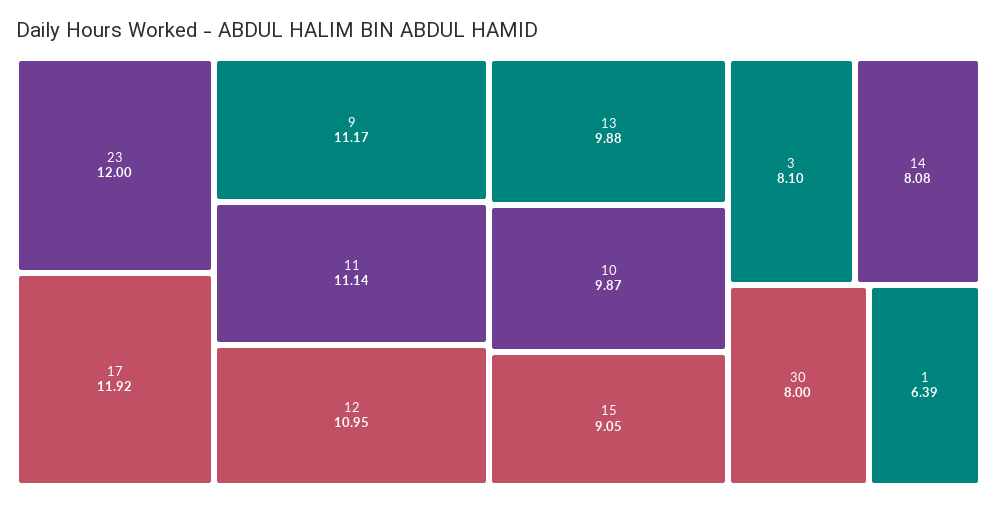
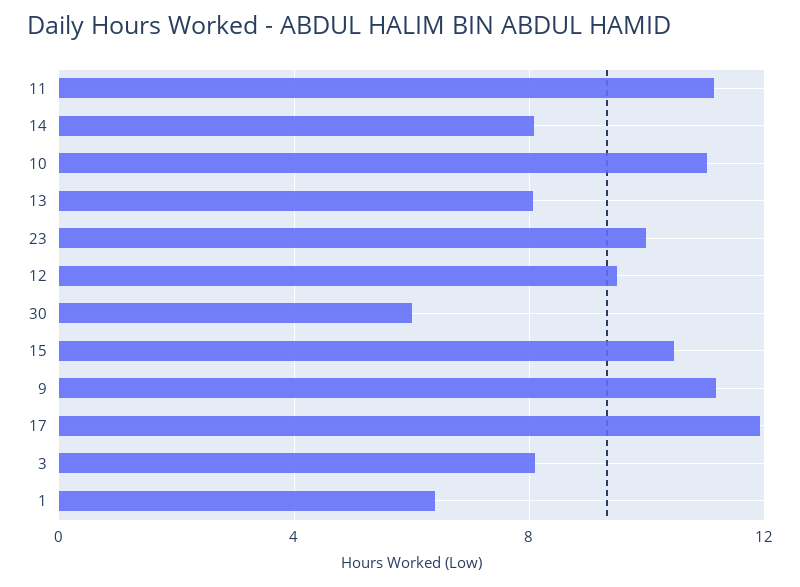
23: 12 -> 10
12: 10.95 -> 9.5
13: 9.88 -> 8
10: 9.87 -> 11
15: 9.05 -> 10.5
30: 8 -> 6

